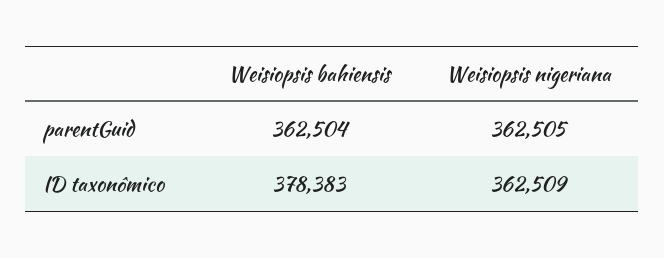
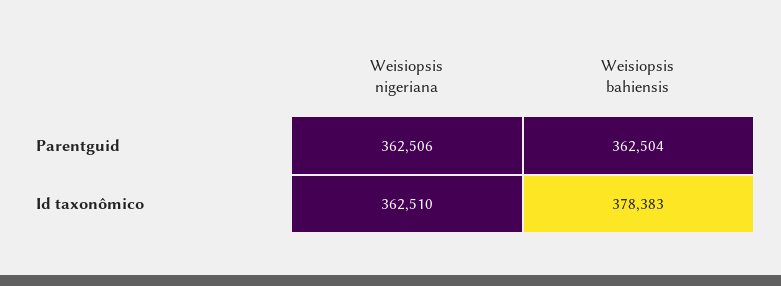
Weisiopsis nigeriana, parentGuid: 362505 -> 362506
Weisiopsis nigeriana, ID taxonômico: 362509 -> 362510

